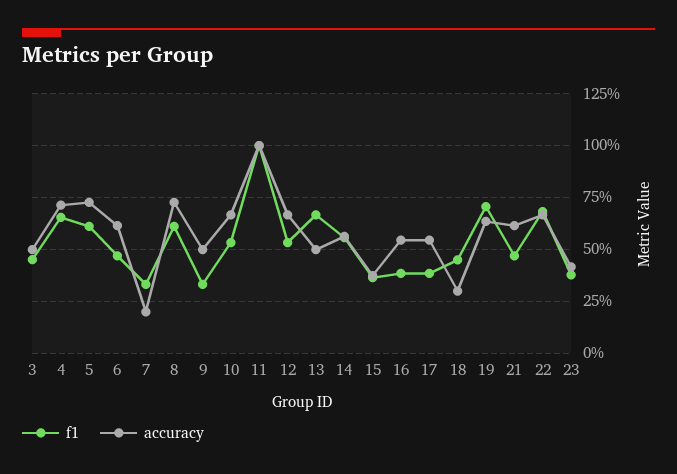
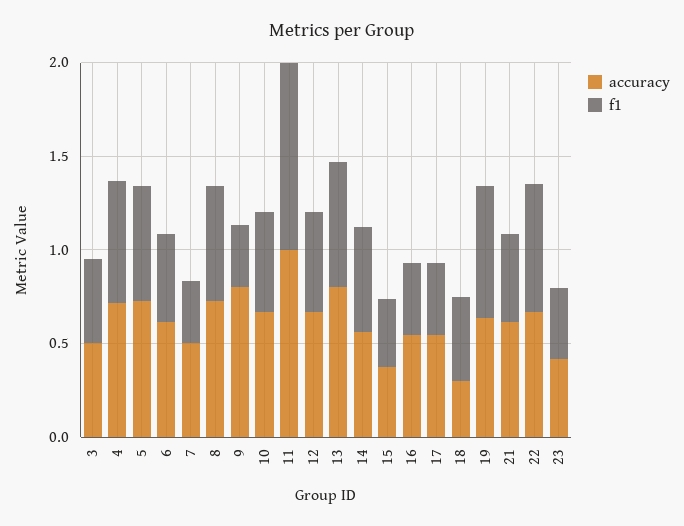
accuracy, 7: 0.2 -> 0.5
accuracy, 9: 0.5 -> 0.8
accuracy, 13: 0.5 -> 0.8

